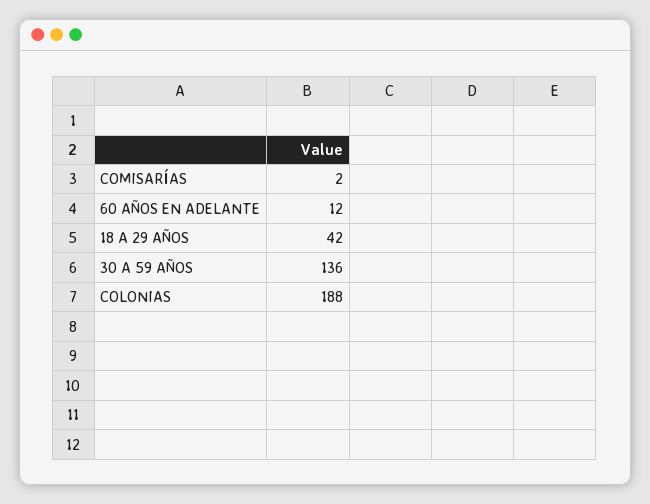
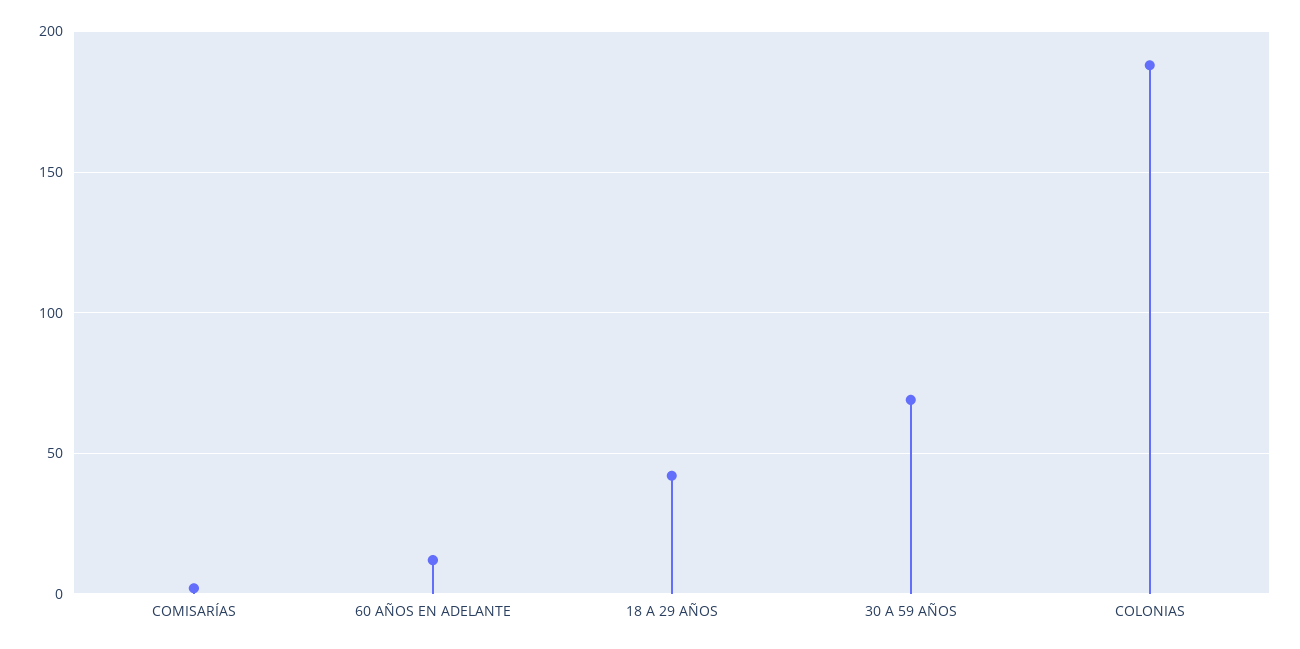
30 A 59 AÑOS: 136 -> 70

